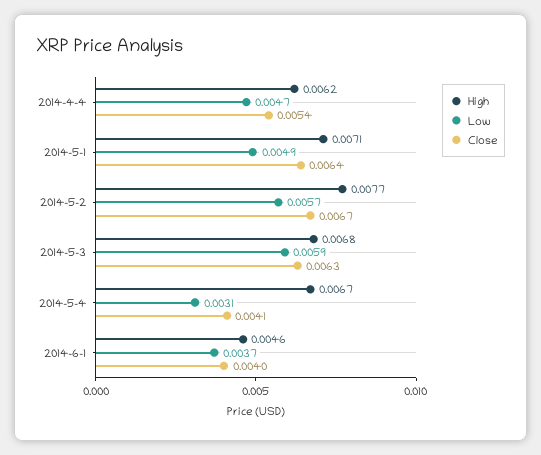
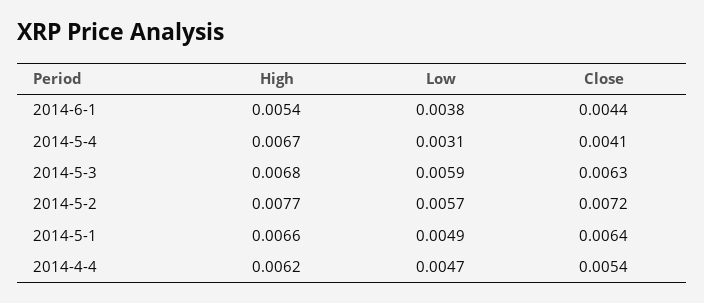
High, 2014-5-1: 0.0071 -> 0.0066
Close, 2014-5-2: 0.0067 -> 0.0072
High, 2014-6-1: 0.0046 -> 0.0054
Low, 2014-6-1: 0.0037 -> 0.0038
Close, 2014-6-1: 0.004 -> 0.0044

